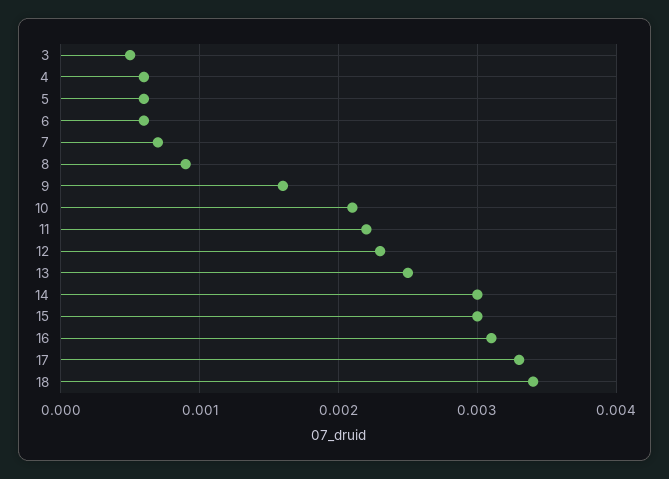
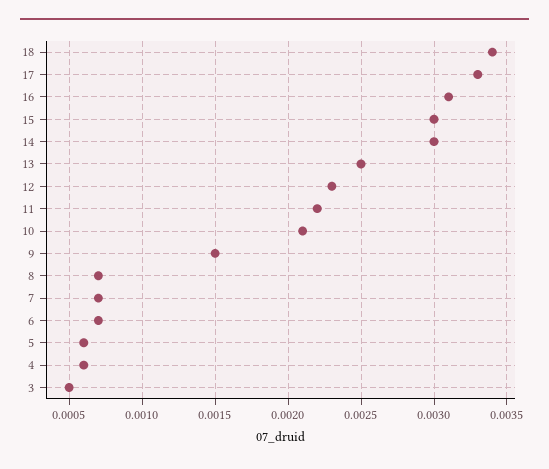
6: 0.0006 -> 0.0007
8: 0.0009 -> 0.0007
9: 0.0016 -> 0.0015

